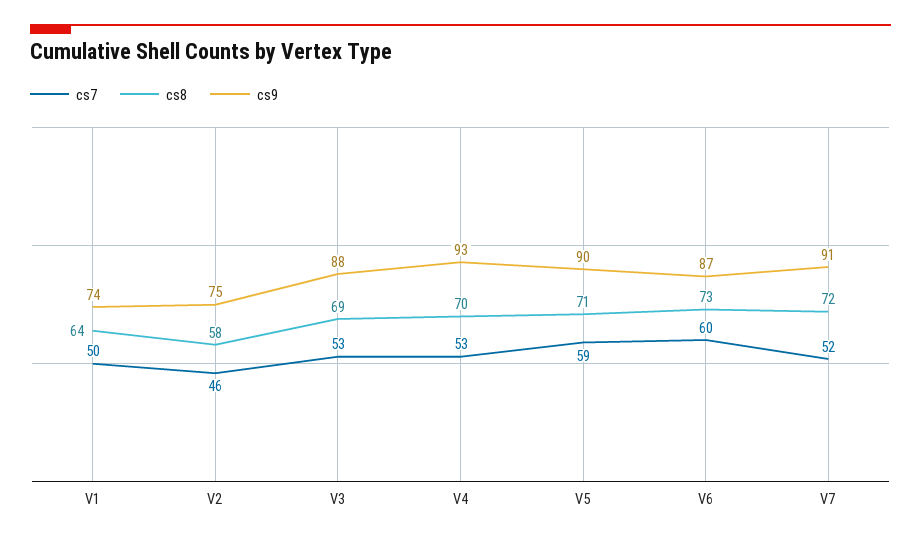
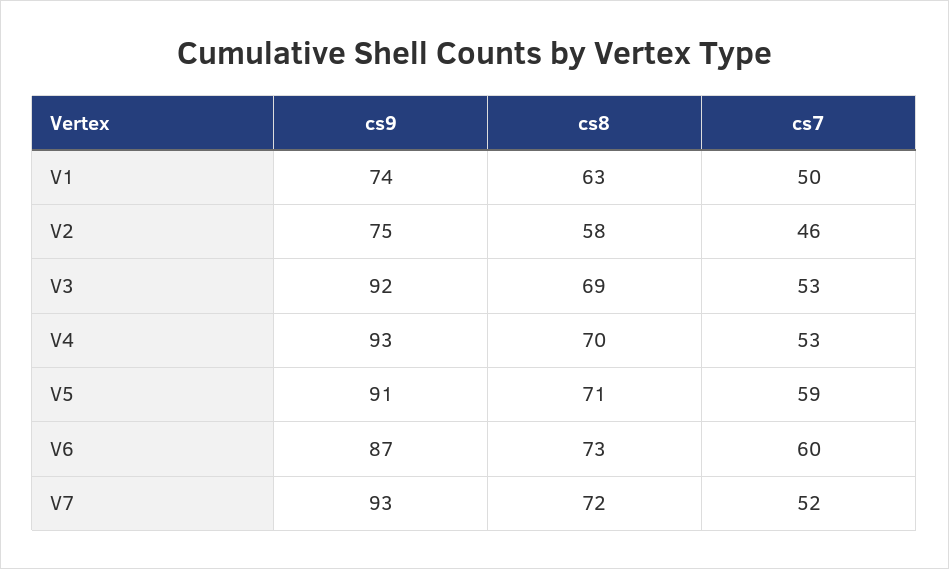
cs8, V1: 64 -> 63
cs9, V3: 88 -> 92
cs9, V5: 90 -> 91
cs9, V7: 91 -> 93

